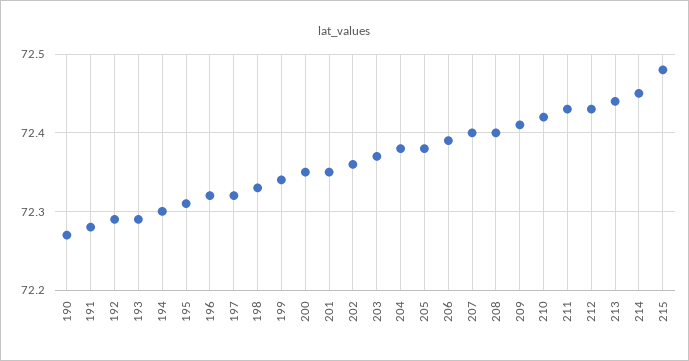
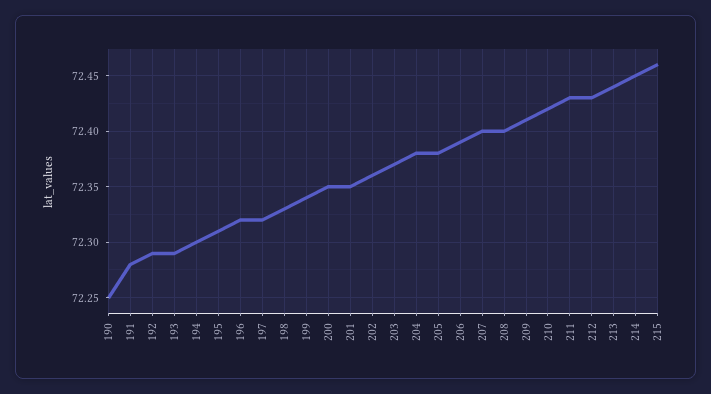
190: 72.27 -> 72.25
215: 72.48 -> 72.46

